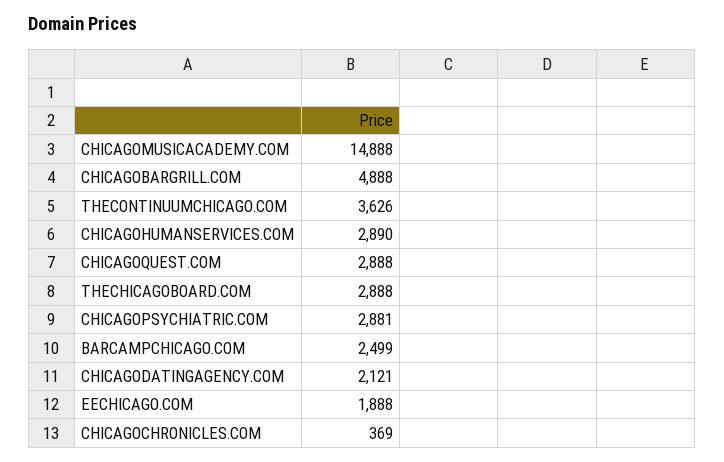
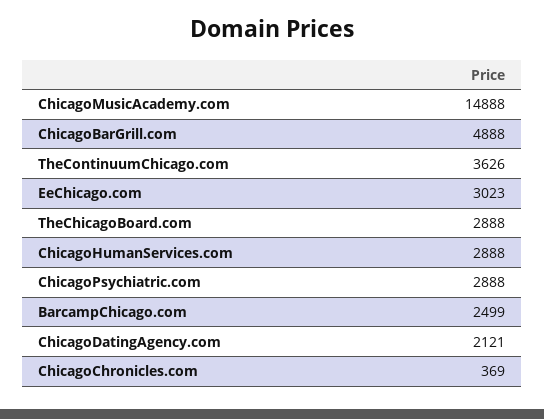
CHICAGOHUMANSERVICES.COM: 2890 -> 2888
CHICAGOQUEST.COM: 2888 -> none
CHICAGOPSYCHIATRIC.COM: 2881 -> 2888
EECHICAGO.COM: 1888 -> 3023

